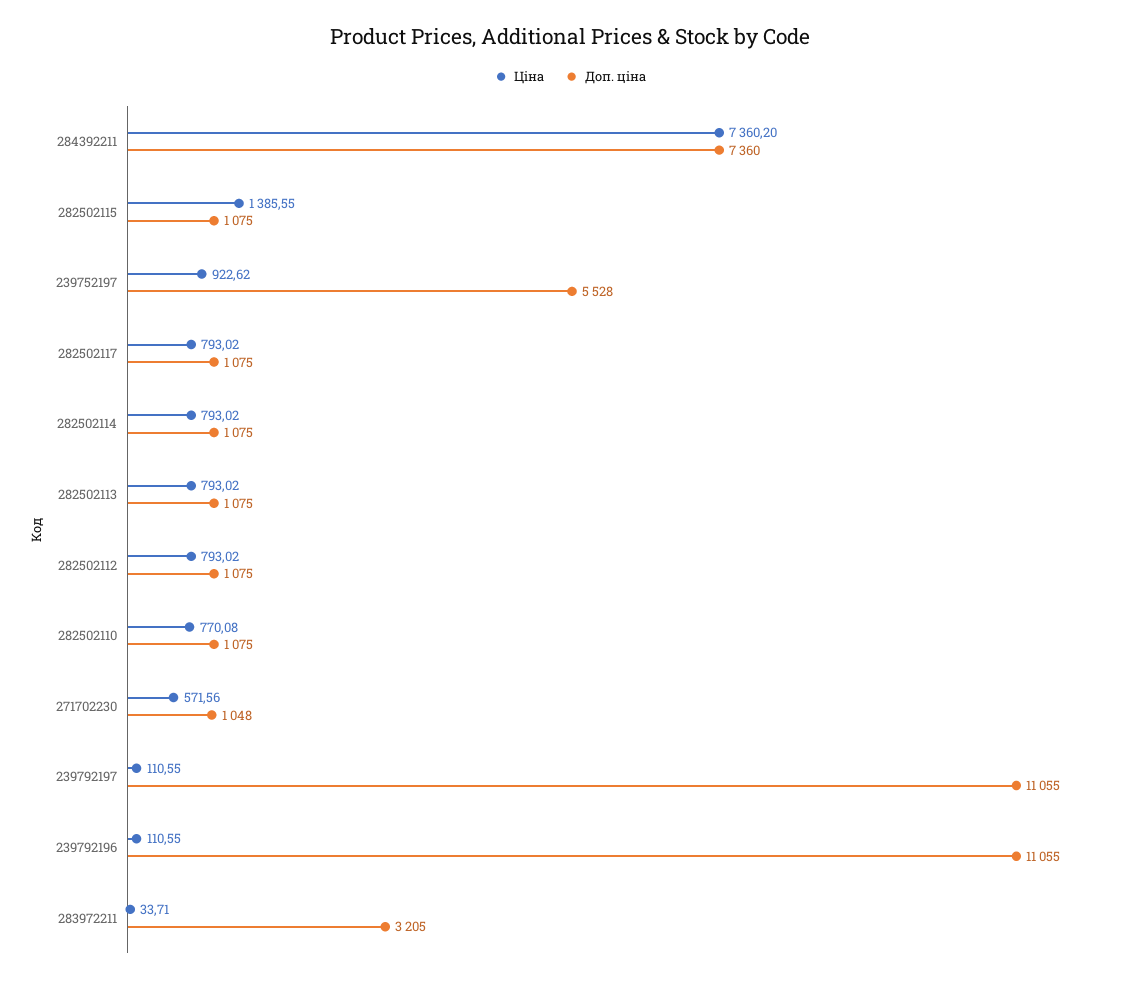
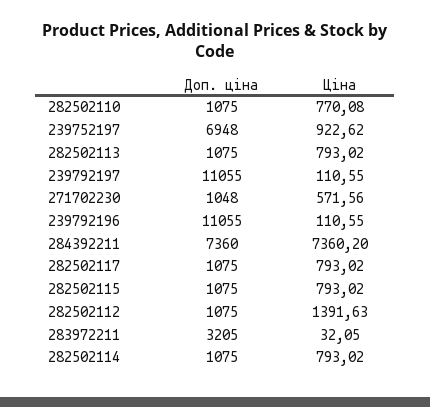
Ціна, 282502115: 1385.55 -> 793.02
Доп. ціна, 239752197: 5528 -> 6948
Ціна, 282502112: 793.02 -> 1391.63
Ціна, 283972211: 33.71 -> 32.05

